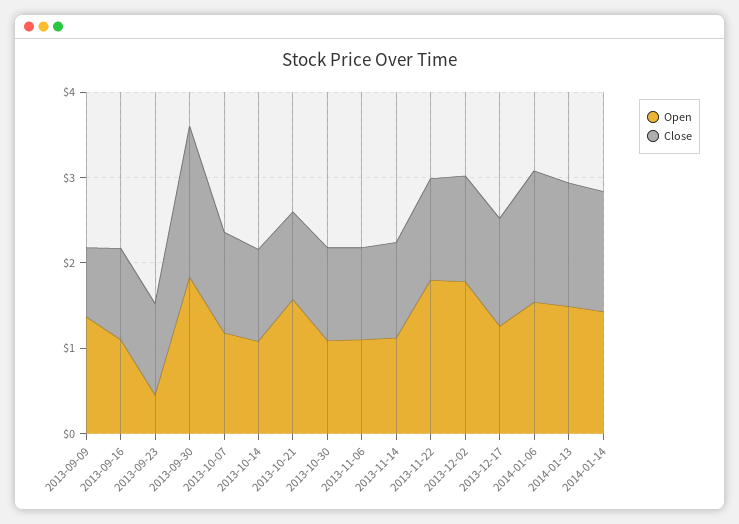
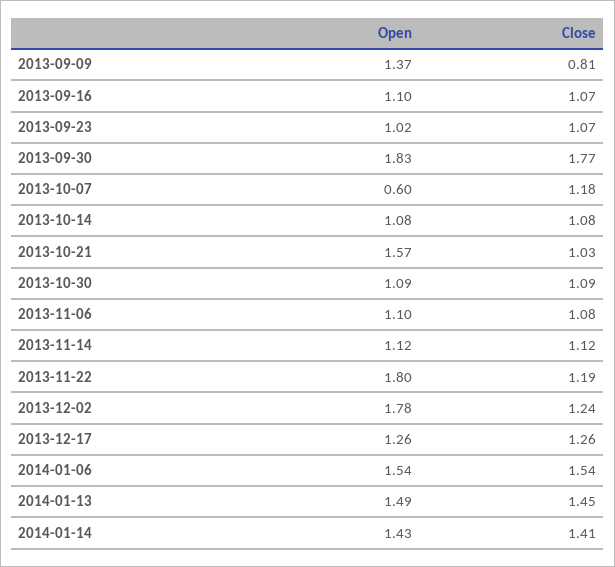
Open, 2013-09-23: 0.4 -> 1.02
Open, 2013-10-07: 1.2 -> 0.6

